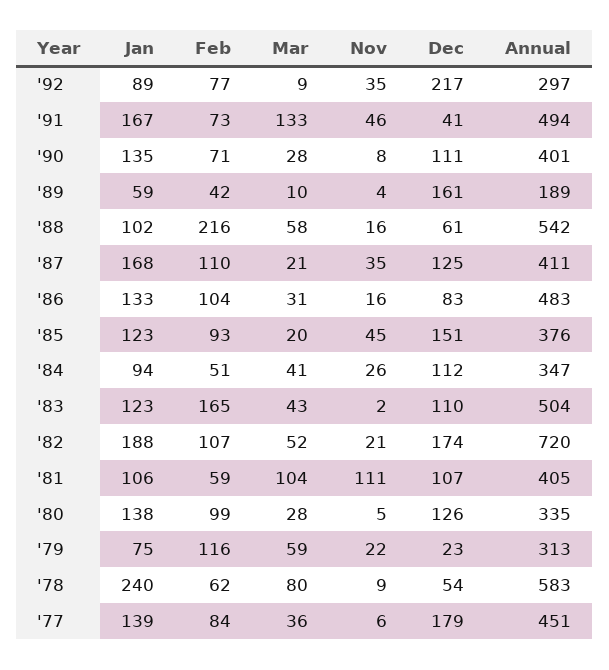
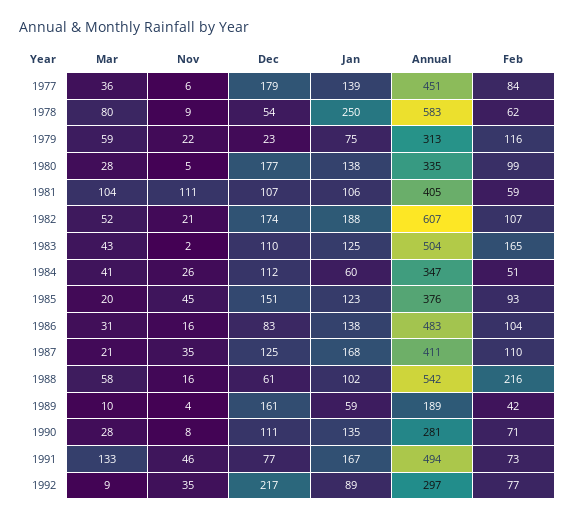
Dec, '91: 41 -> 77
Annual, '90: 401 -> 281
Jan, '86: 133 -> 138
Jan, '84: 94 -> 60
Jan, '83: 123 -> 125
Annual, '82: 720 -> 607
Dec, '80: 126 -> 177
Jan, '78: 240 -> 250

